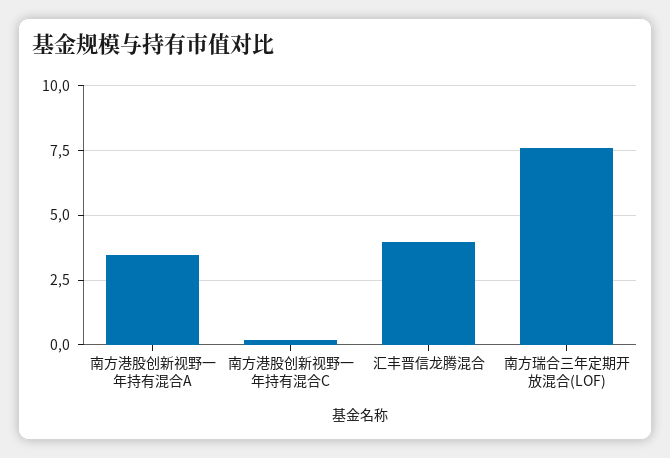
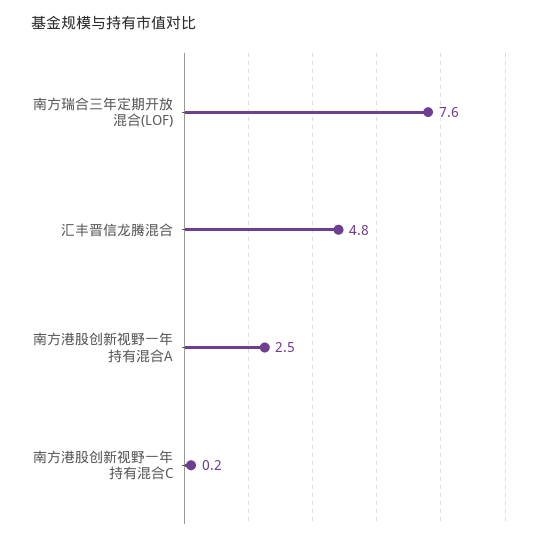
南方港股创新视野一年持有混合A: 3.5 -> 2.5
汇丰晋信龙腾混合: 4 -> 4.8

